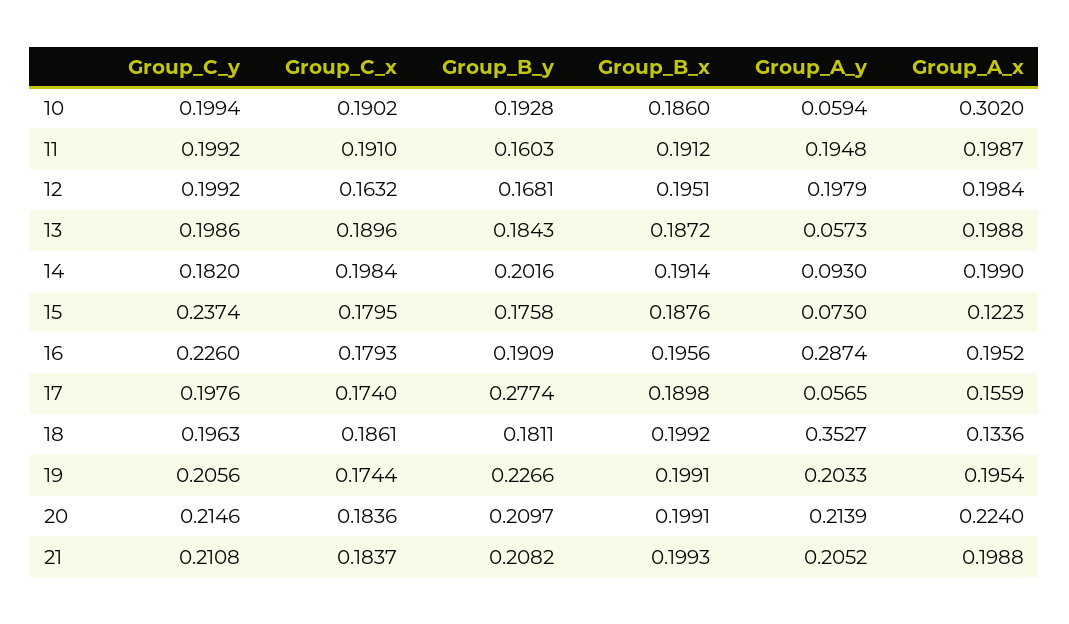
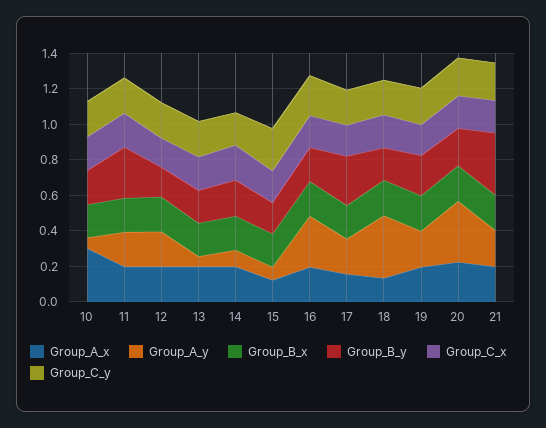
Group_B_y, 11: 0.1603 -> 0.3
Group_A_y, 17: 0.0565 -> 0.2
Group_A_y, 20: 0.2139 -> 0.35
Group_B_y, 21: 0.2082 -> 0.35

